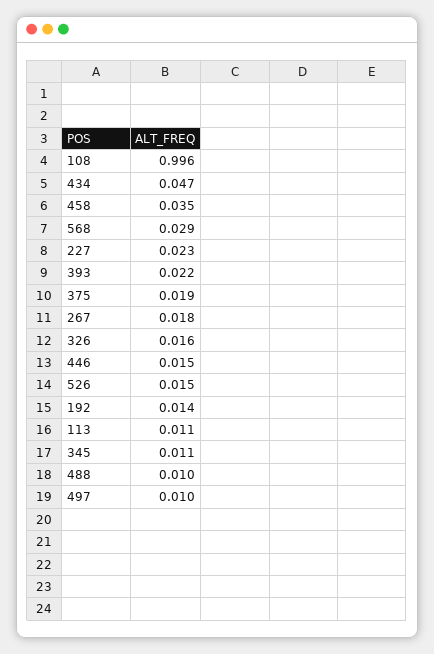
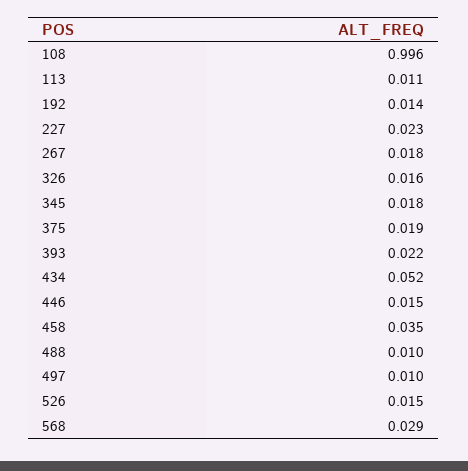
434: 0.047 -> 0.052
345: 0.011 -> 0.018

